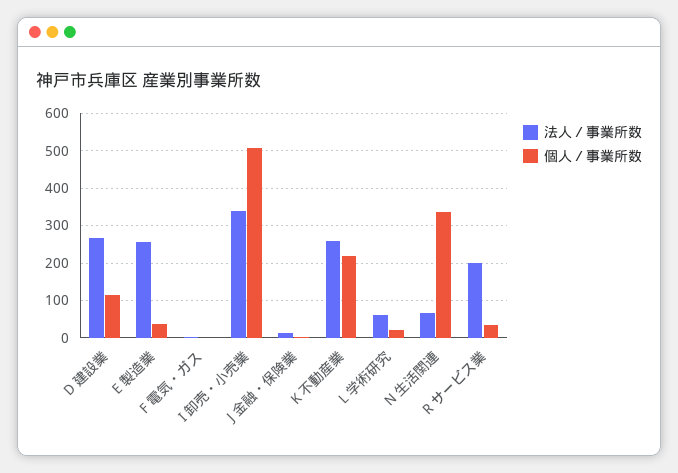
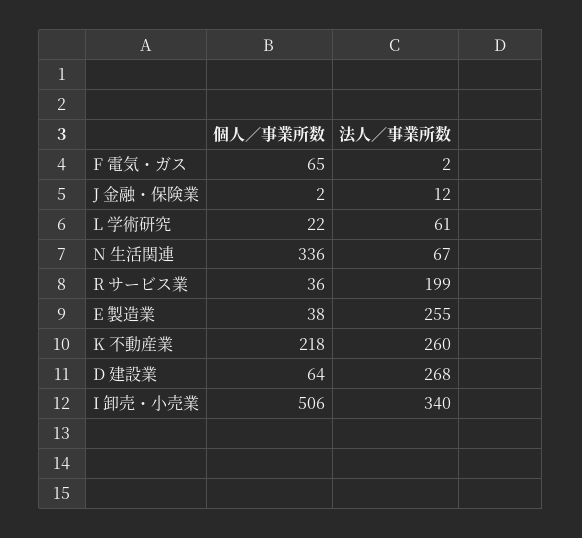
個人／事業所数, D 建設業: 120 -> 64
個人／事業所数, F 電気・ガス: 0 -> 65

